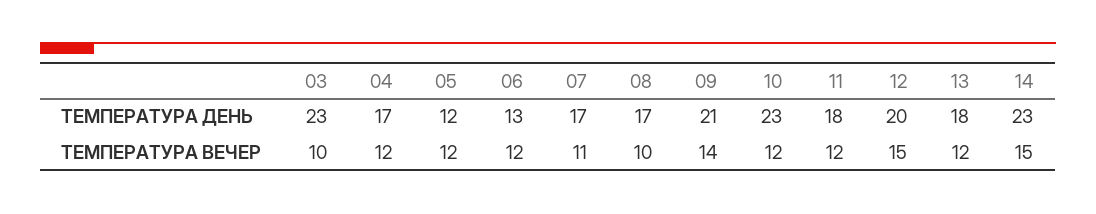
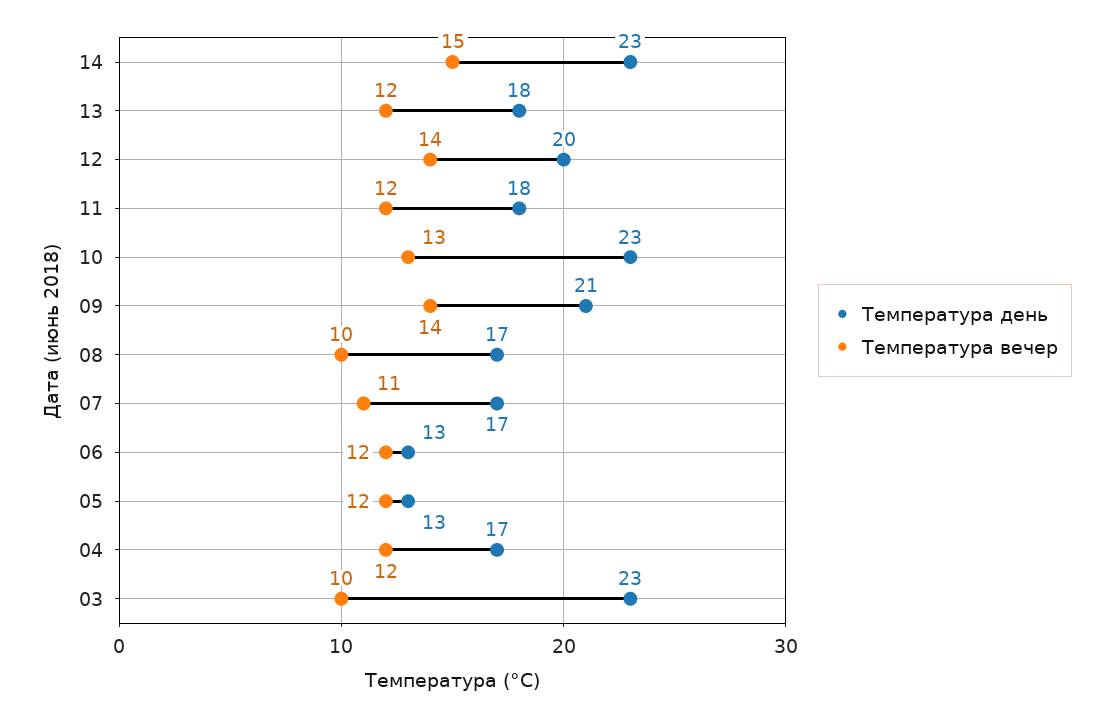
ТЕМПЕРАТУРА ДЕНЬ, 05: 12 -> 13
ТЕМПЕРАТУРА ВЕЧЕР, 10: 12 -> 13
ТЕМПЕРАТУРА ВЕЧЕР, 12: 15 -> 14

